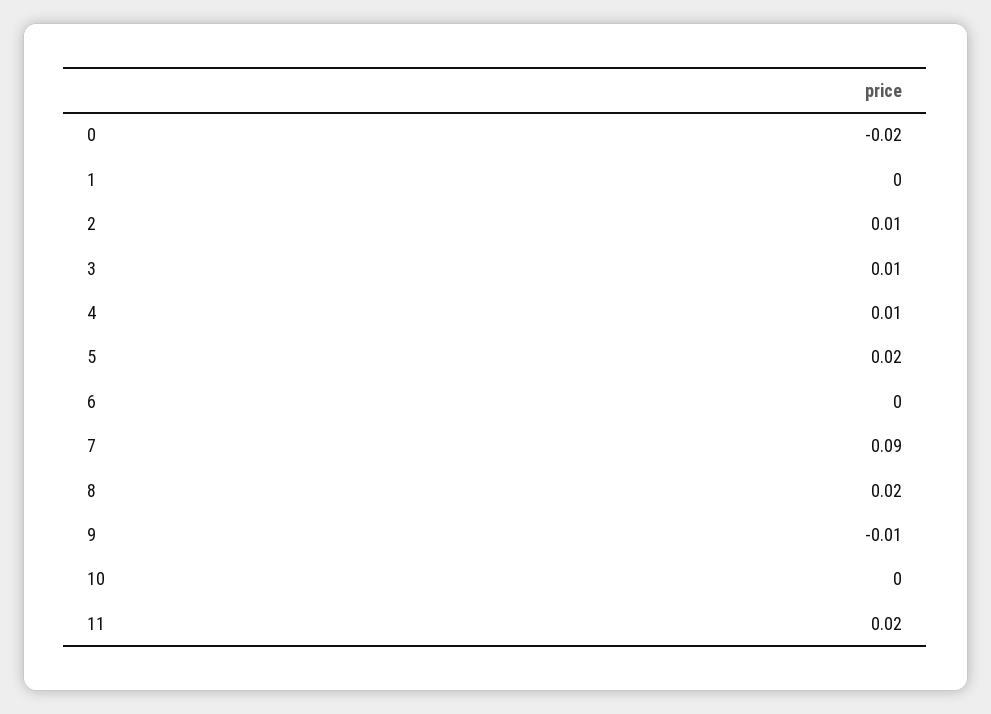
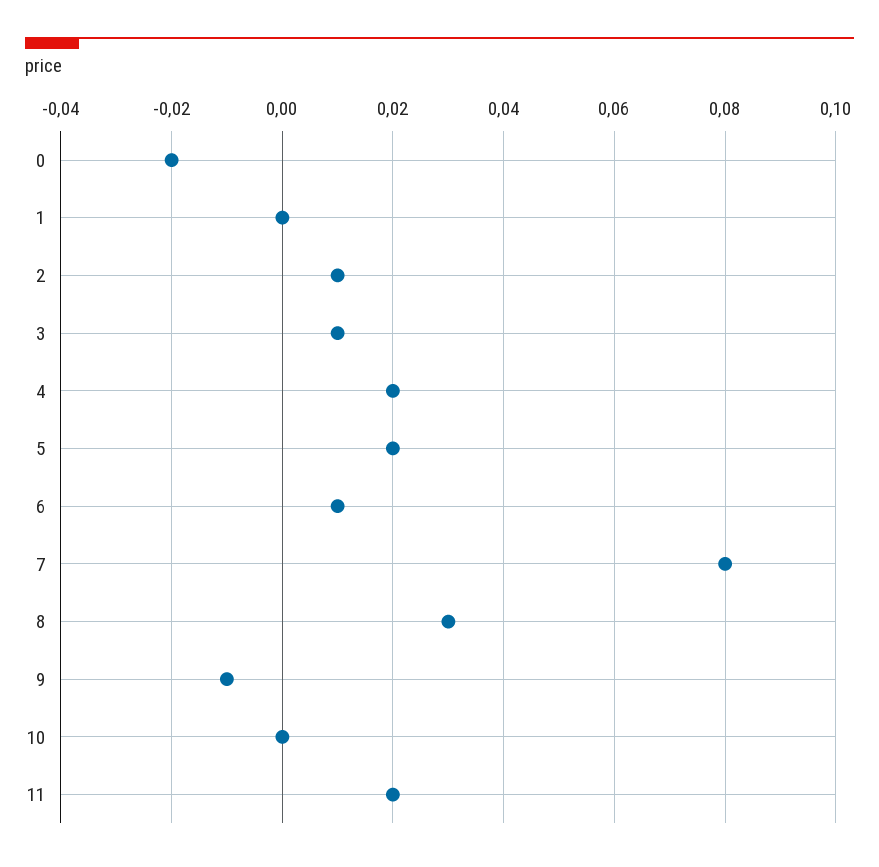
4: 0.01 -> 0.02
6: 0 -> 0.01
7: 0.09 -> 0.08
8: 0.02 -> 0.03

